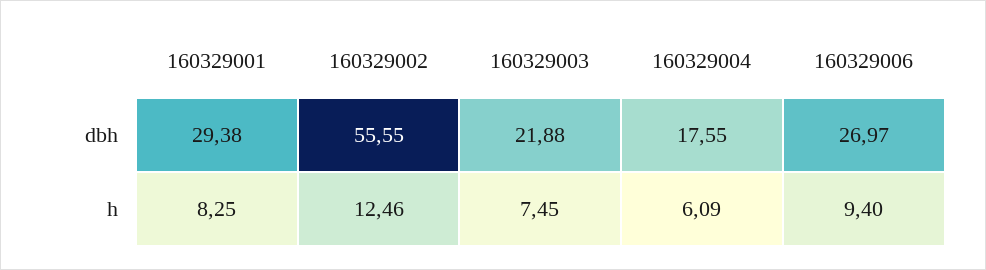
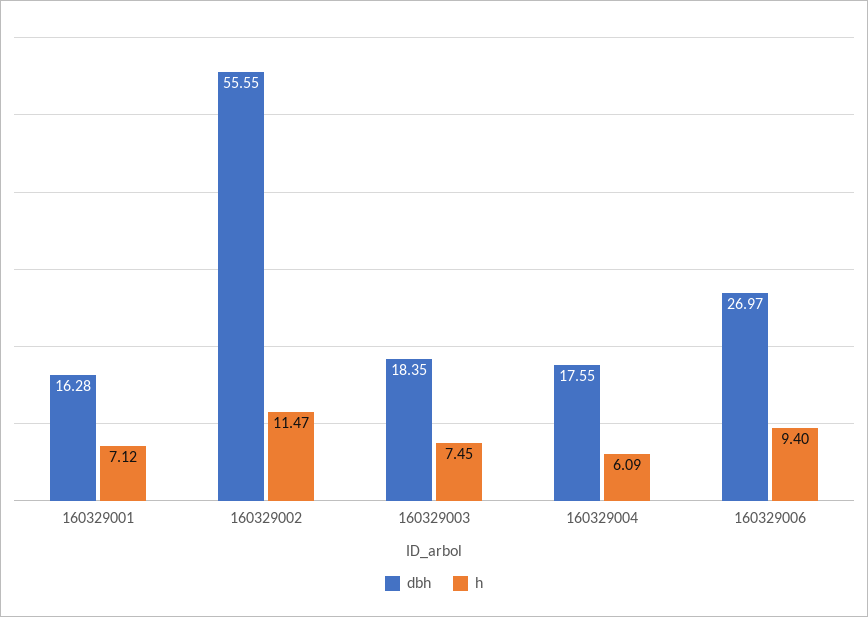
dbh, 160329001: 29.38 -> 16.28
dbh, 160329003: 21.88 -> 18.35
h, 160329001: 8.25 -> 7.12
h, 160329002: 12.46 -> 11.47

